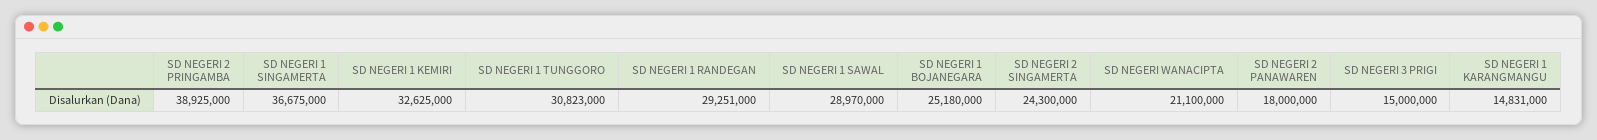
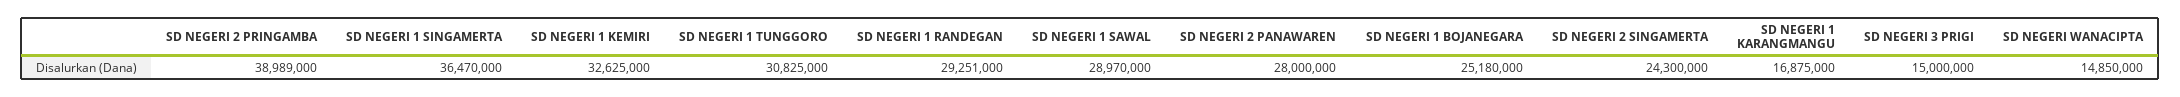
SD NEGERI 2 PRINGAMBA: 38925000 -> 38989000
SD NEGERI 1 SINGAMERTA: 36675000 -> 36470000
SD NEGERI 1 TUNGGORO: 30823000 -> 30825000
SD NEGERI WANACIPTA: 21100000 -> 14850000
SD NEGERI 2 PANAWAREN: 18000000 -> 28000000
SD NEGERI 1 KARANGMANGU: 14831000 -> 16875000

